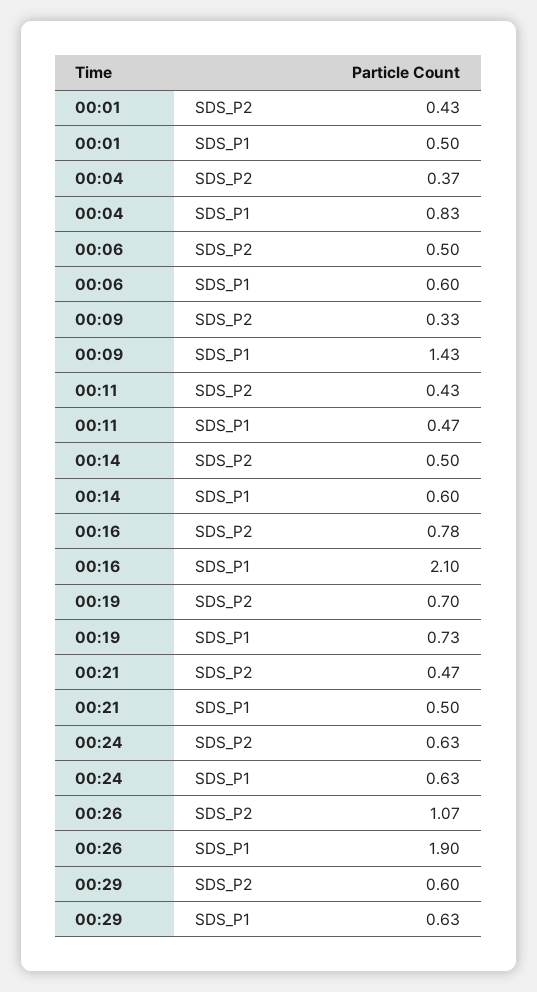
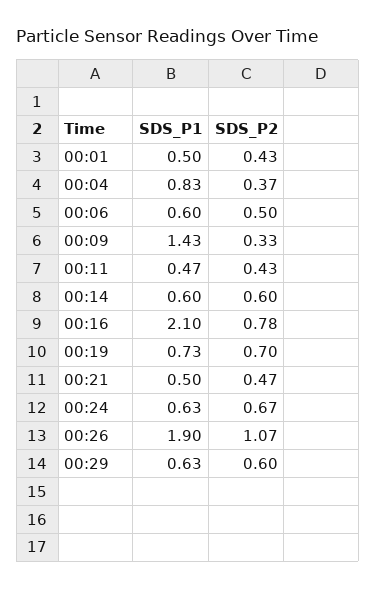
00:14, SDS_P2: 0.5 -> 0.6
00:24, SDS_P2: 0.63 -> 0.67

